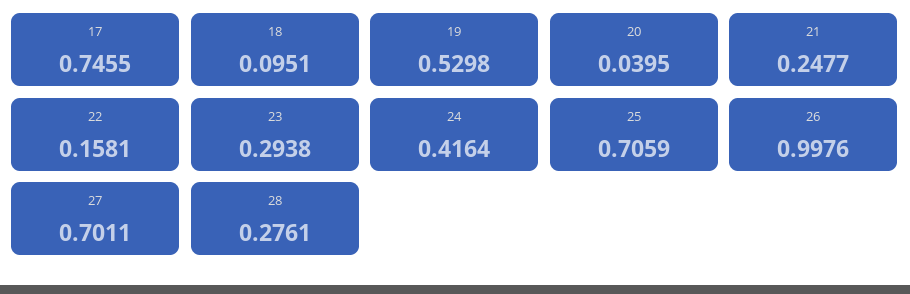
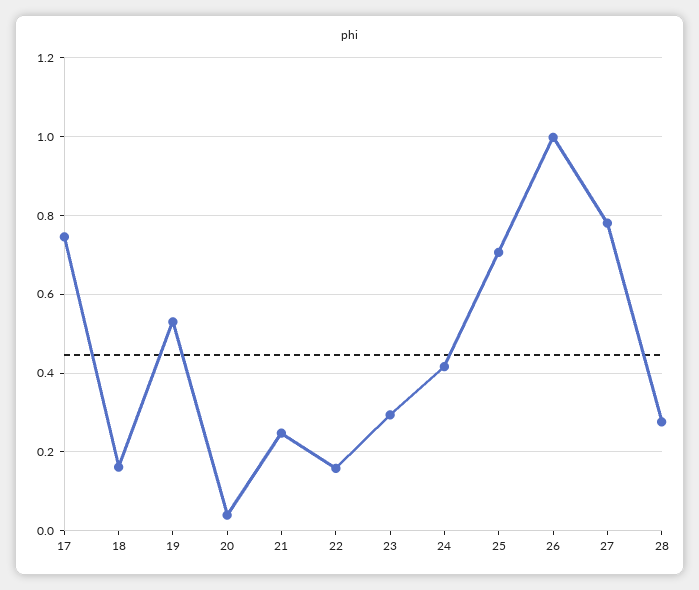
18: 0.0951 -> 0.16
27: 0.7011 -> 0.78

